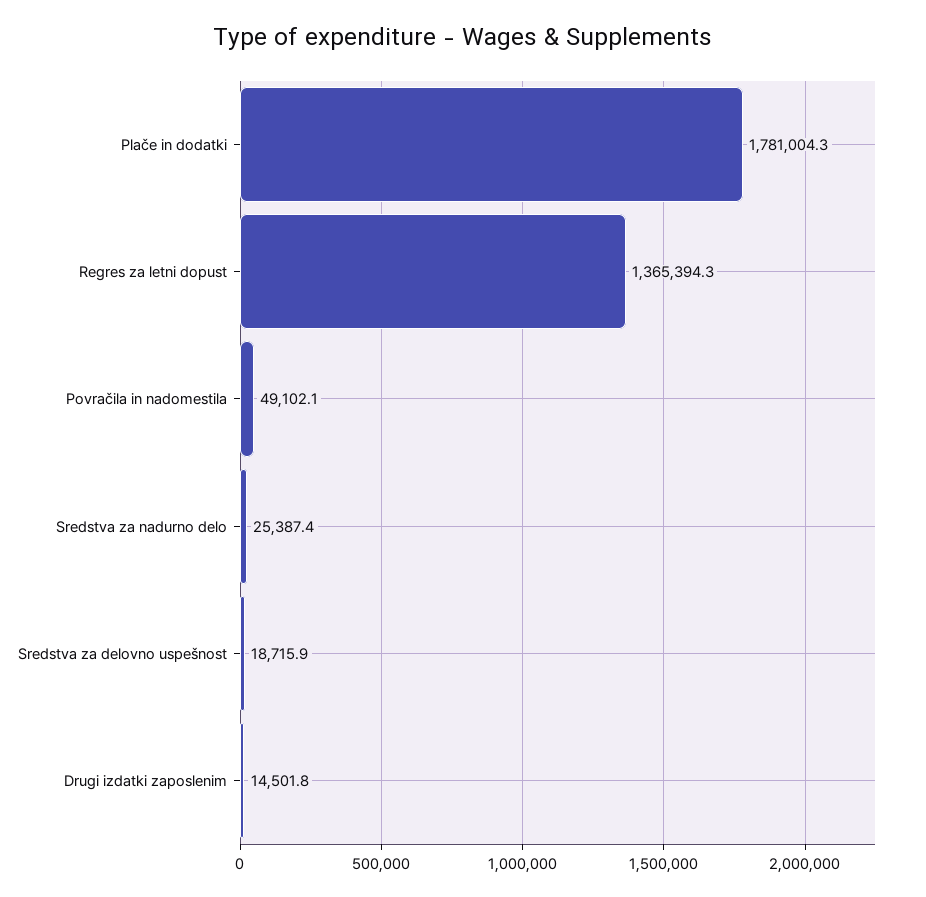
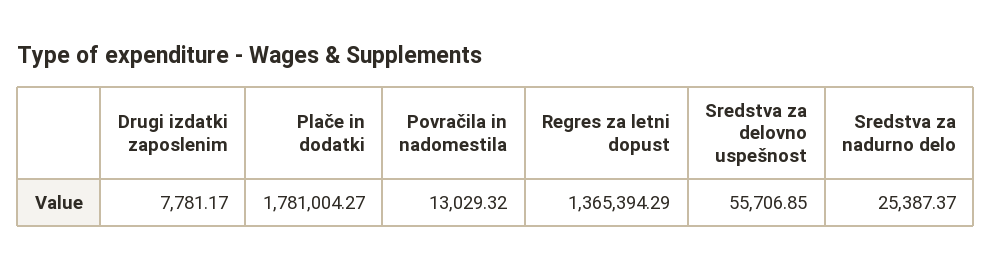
Povračila in nadomestila: 49102.1 -> 13029.32
Sredstva za delovno uspešnost: 18715.9 -> 55706.85
Drugi izdatki zaposlenim: 14501.8 -> 7781.17

